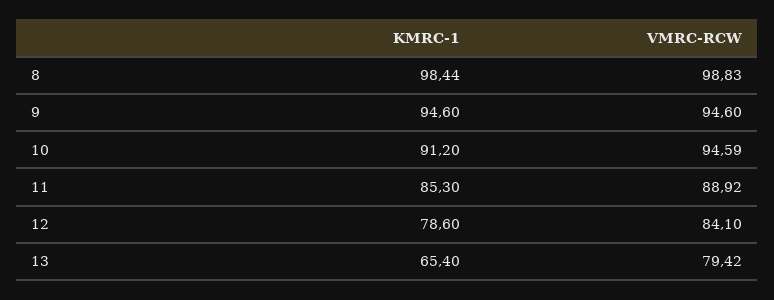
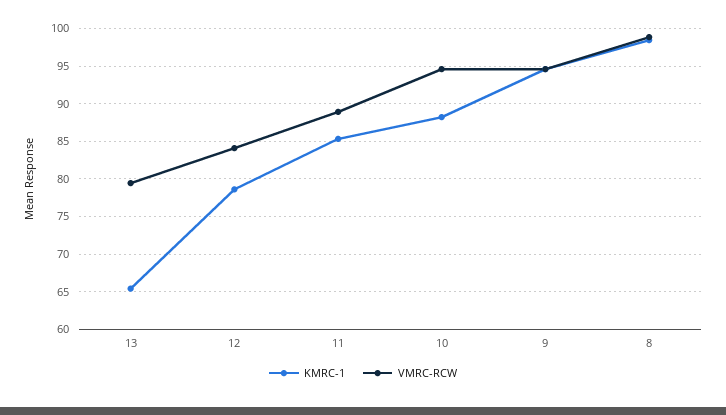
KMRC-1, 10: 91.2 -> 88

